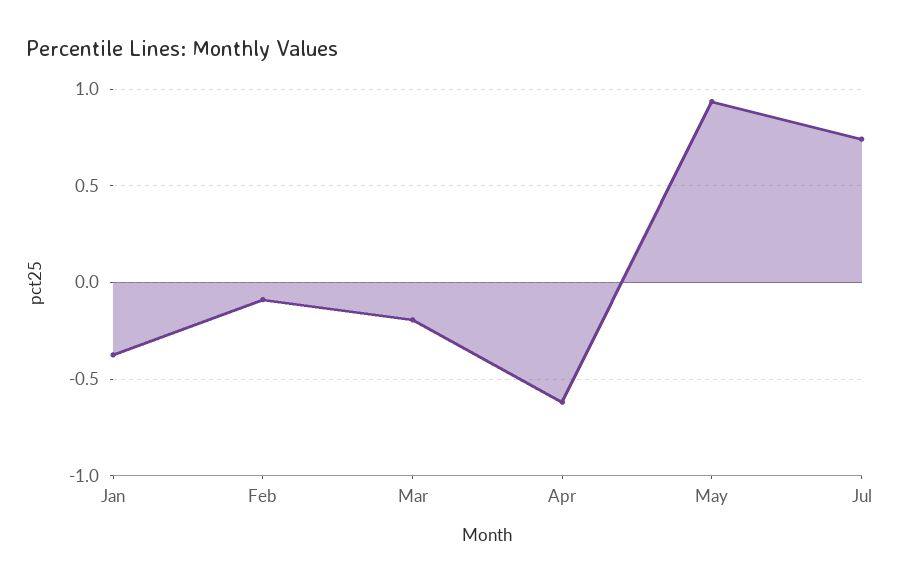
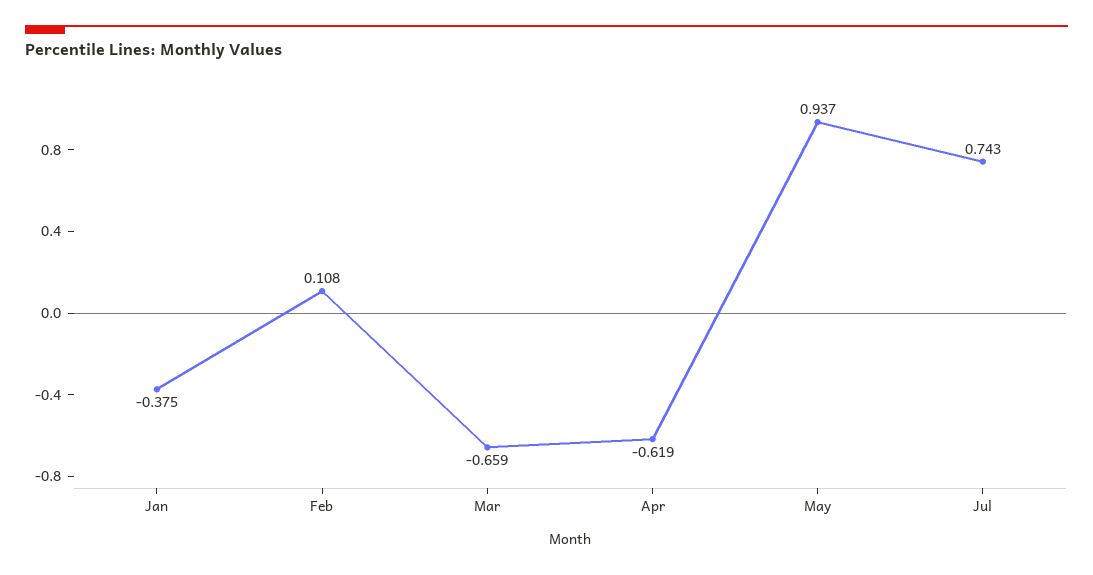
Feb: -0.1 -> 0.108
Mar: -0.2 -> -0.659

